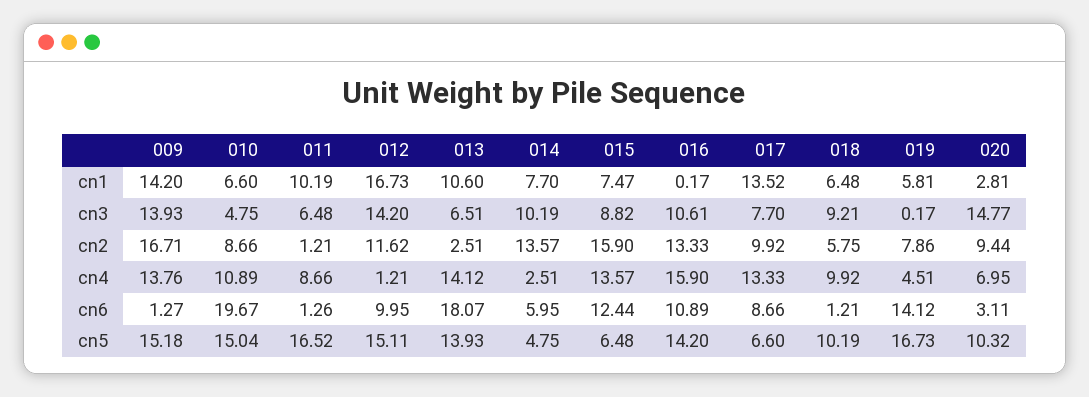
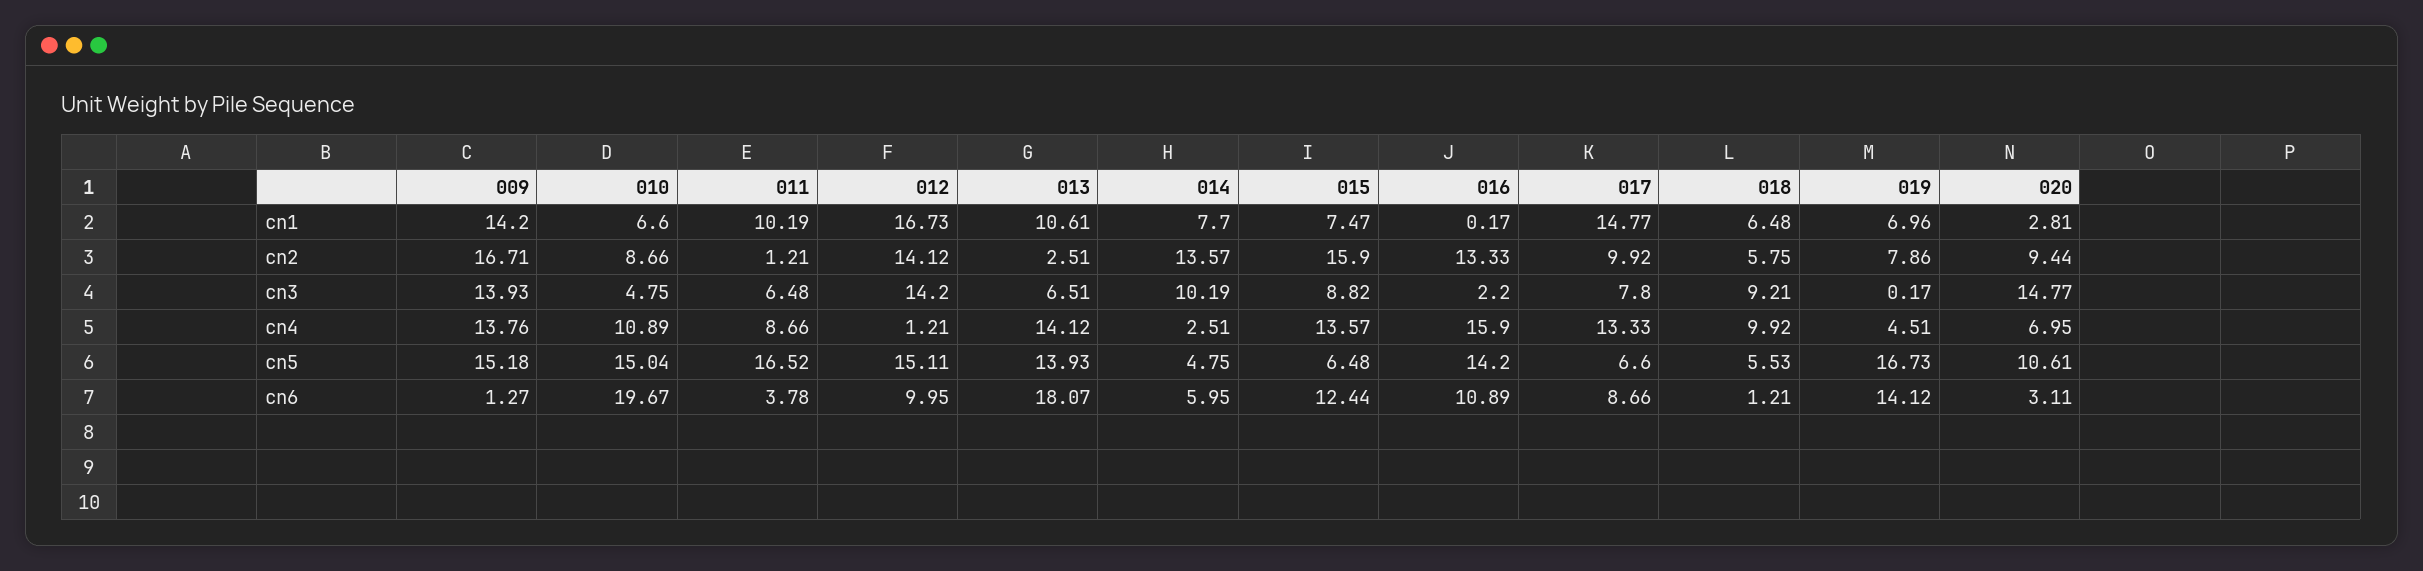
013, cn1: 10.6 -> 10.61
017, cn1: 13.52 -> 14.77
019, cn1: 5.81 -> 6.96
016, cn3: 10.61 -> 2.2
017, cn3: 7.7 -> 7.8
012, cn2: 11.62 -> 14.12
011, cn6: 1.26 -> 3.78
018, cn5: 10.19 -> 5.53
020, cn5: 10.32 -> 10.61

